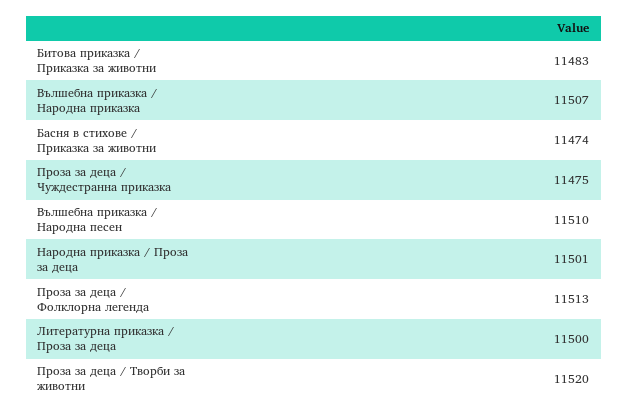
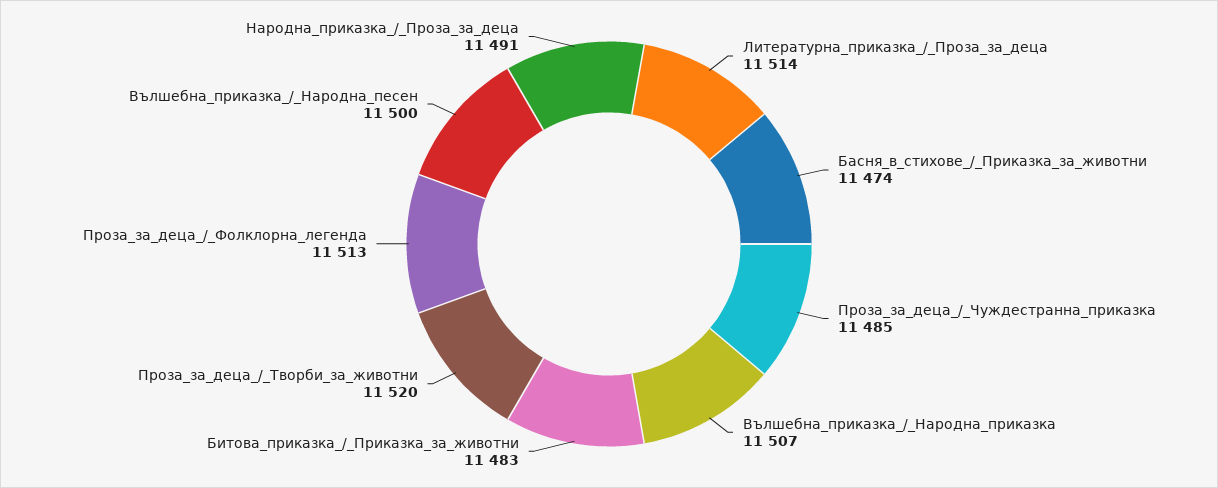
Проза за деца / Чуждестранна приказка: 11475 -> 11485
Вълшебна приказка / Народна песен: 11510 -> 11500
Народна приказка / Проза за деца: 11501 -> 11491
Литературна приказка / Проза за деца: 11500 -> 11514

